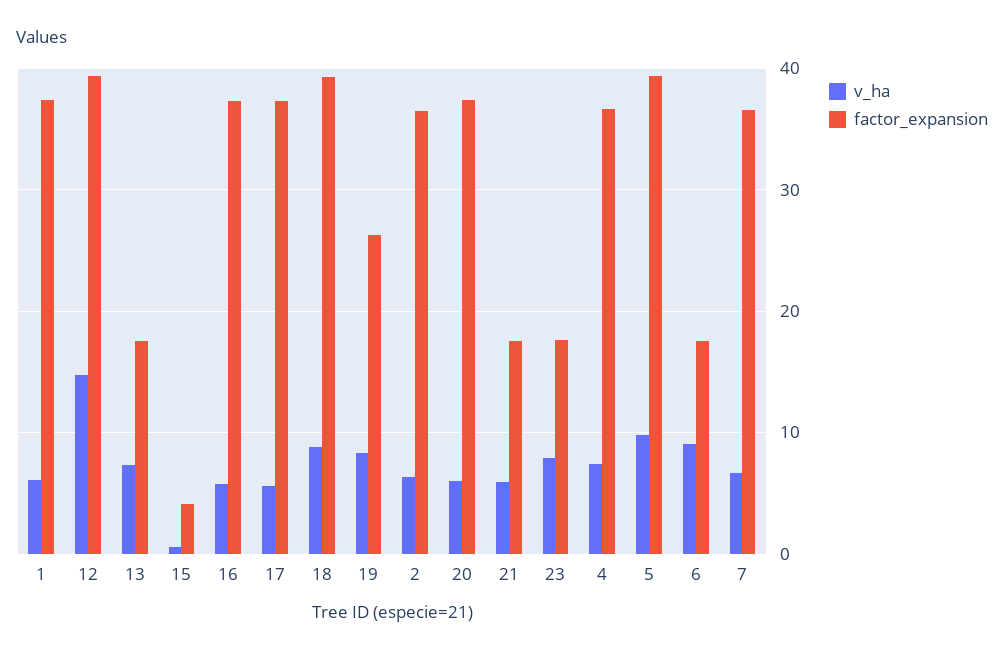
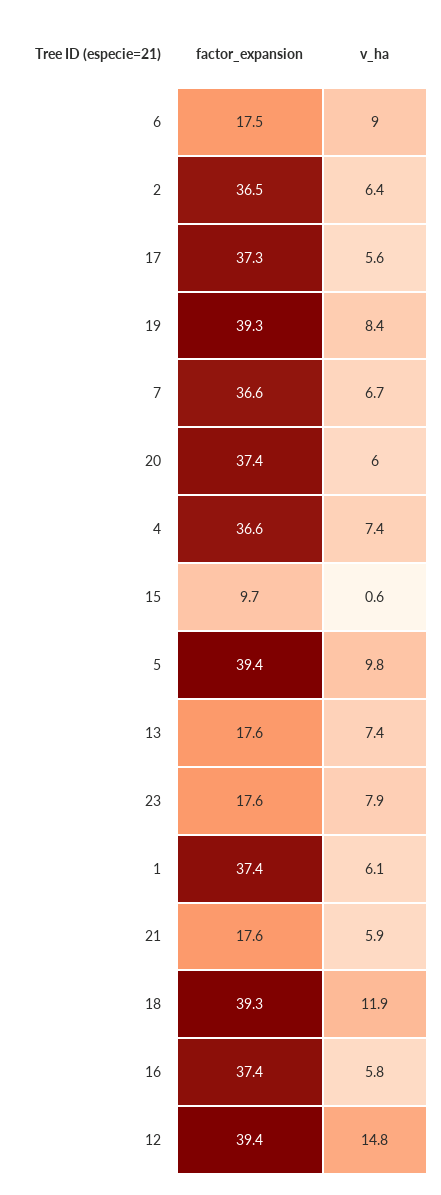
factor_expansion, 15: 4 -> 9.7
v_ha, 18: 9 -> 11.9
factor_expansion, 19: 26 -> 39.3

